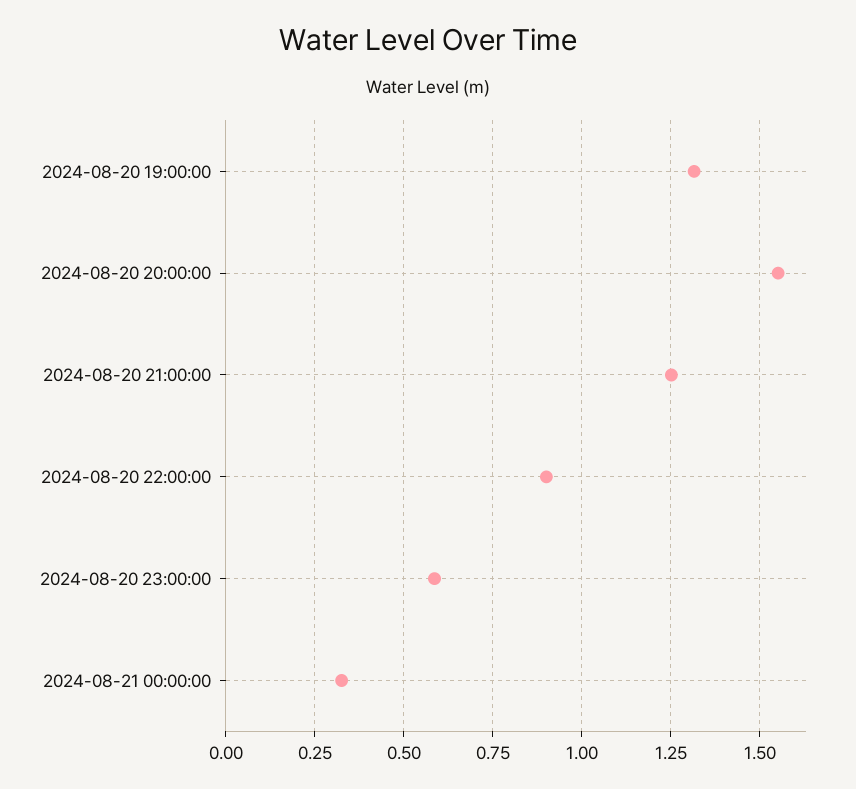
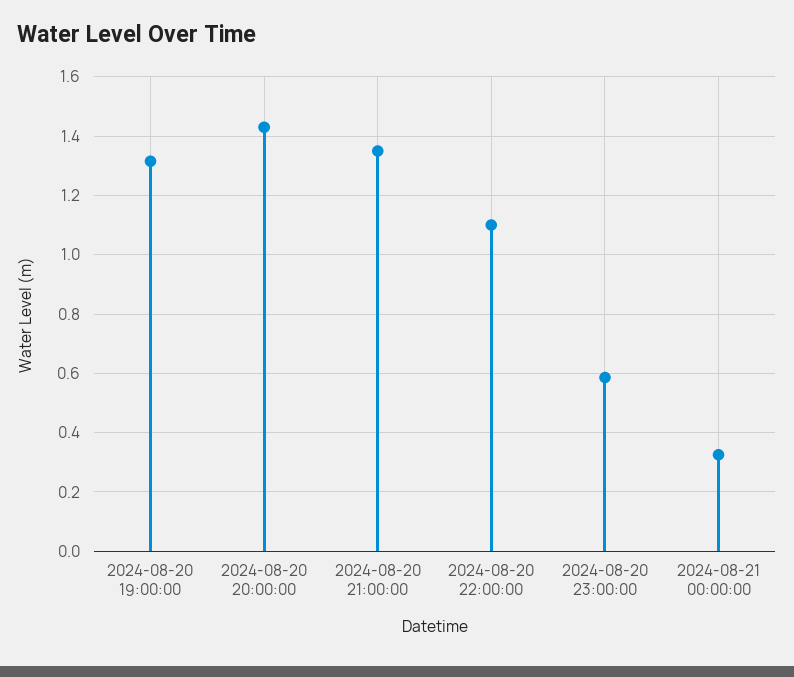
2024-08-20 20:00:00: 1.55 -> 1.425
2024-08-20 21:00:00: 1.25 -> 1.35
2024-08-20 22:00:00: 0.9 -> 1.1

